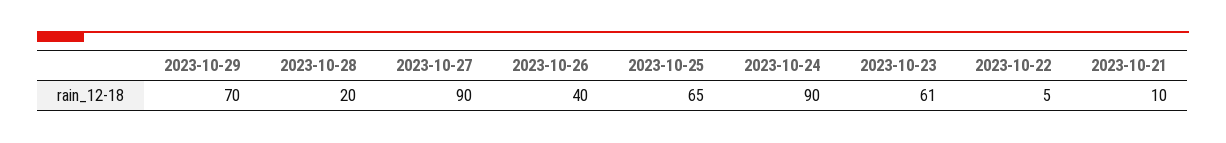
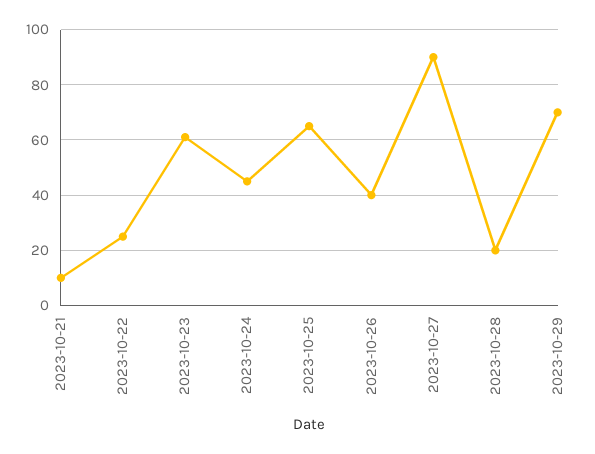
2023-10-24: 90 -> 45
2023-10-22: 5 -> 25

